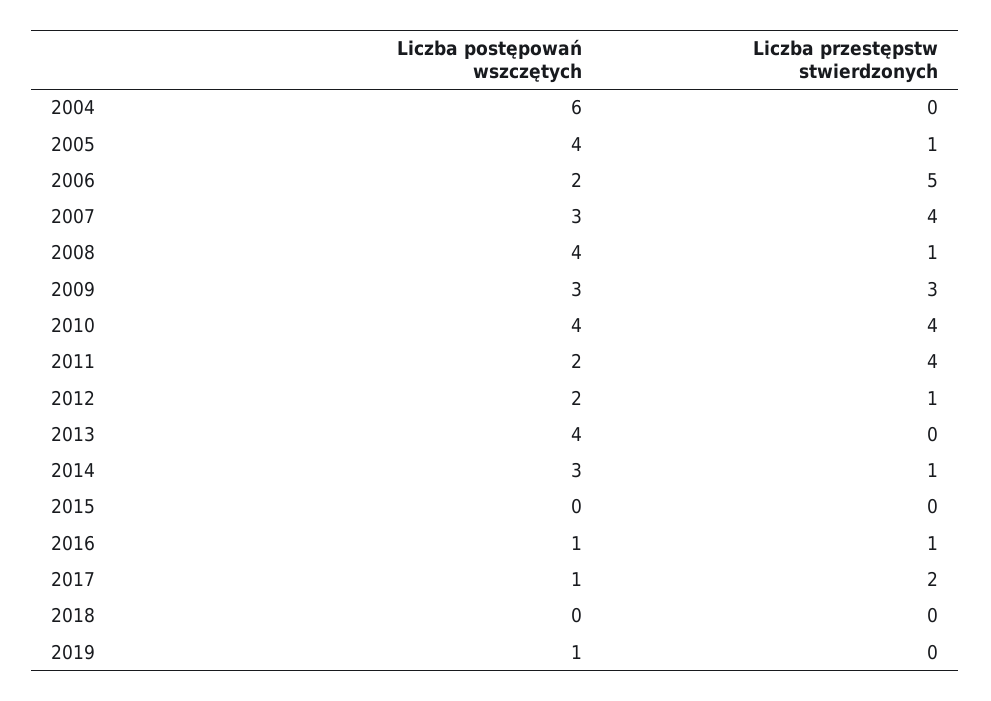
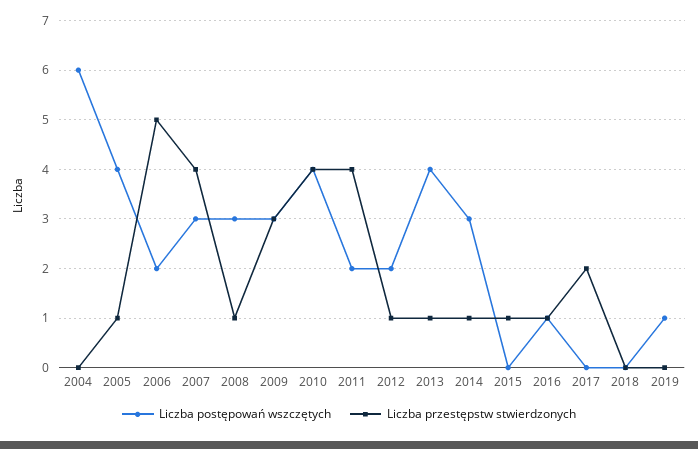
Liczba postępowań wszczętych, 2008: 4 -> 3
Liczba przestępstw stwierdzonych, 2013: 0 -> 1
Liczba przestępstw stwierdzonych, 2015: 0 -> 1
Liczba postępowań wszczętych, 2017: 1 -> 0

